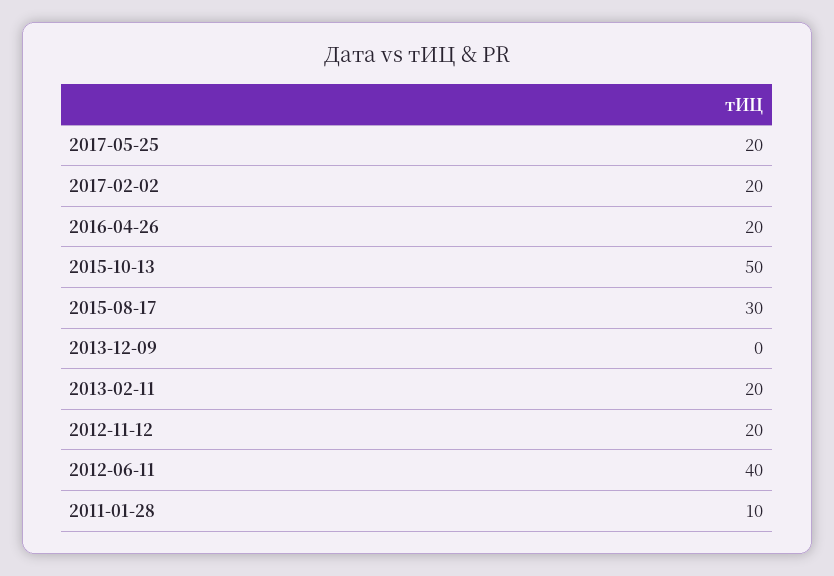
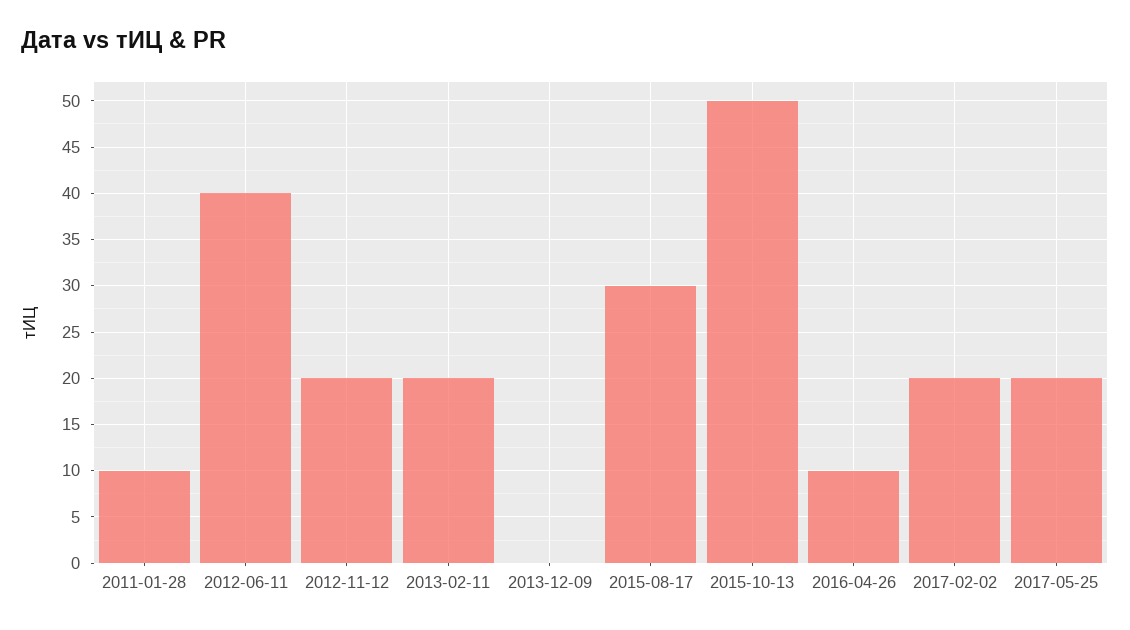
2016-04-26: 20 -> 10

